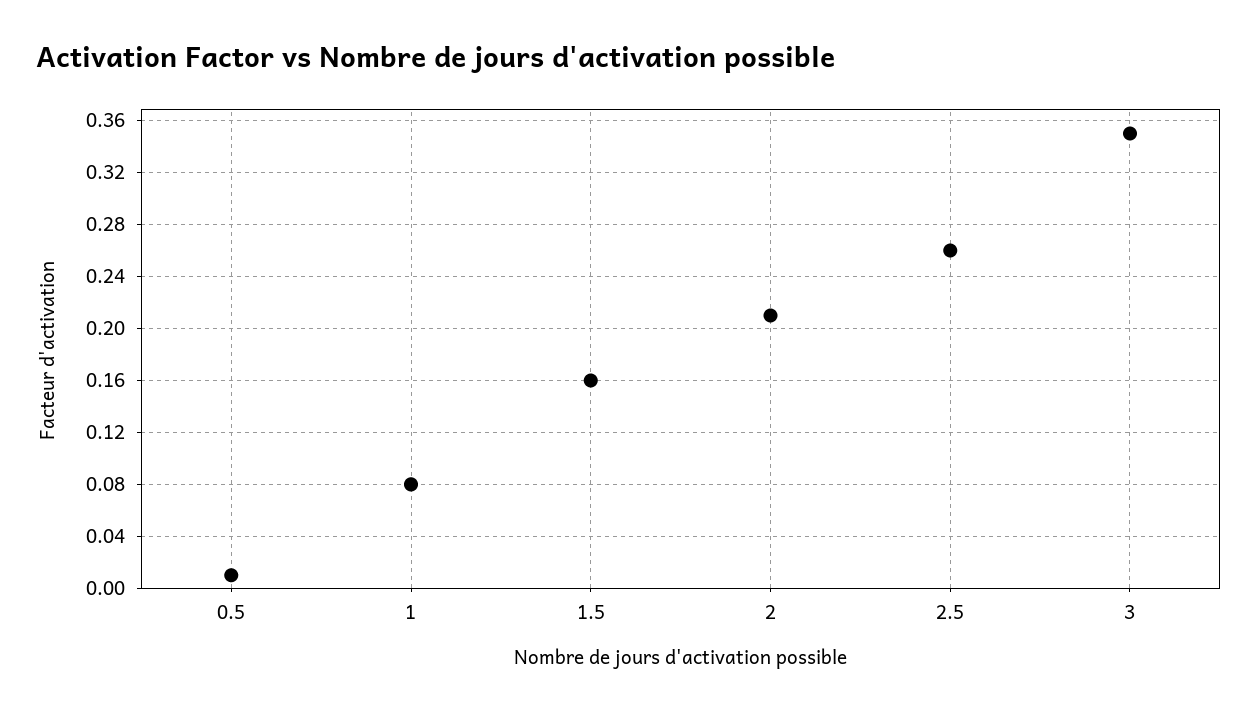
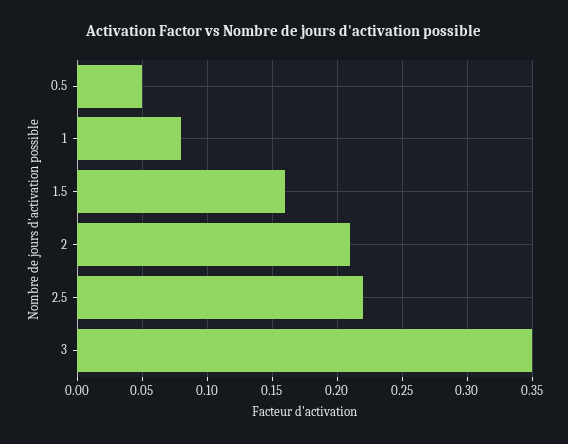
0.5: 0.01 -> 0.05
2.5: 0.26 -> 0.22

